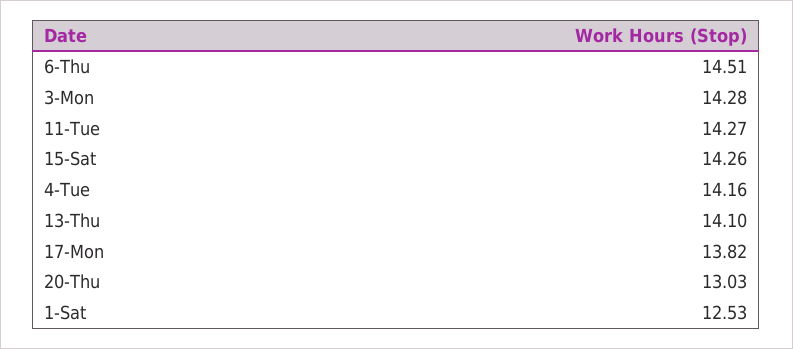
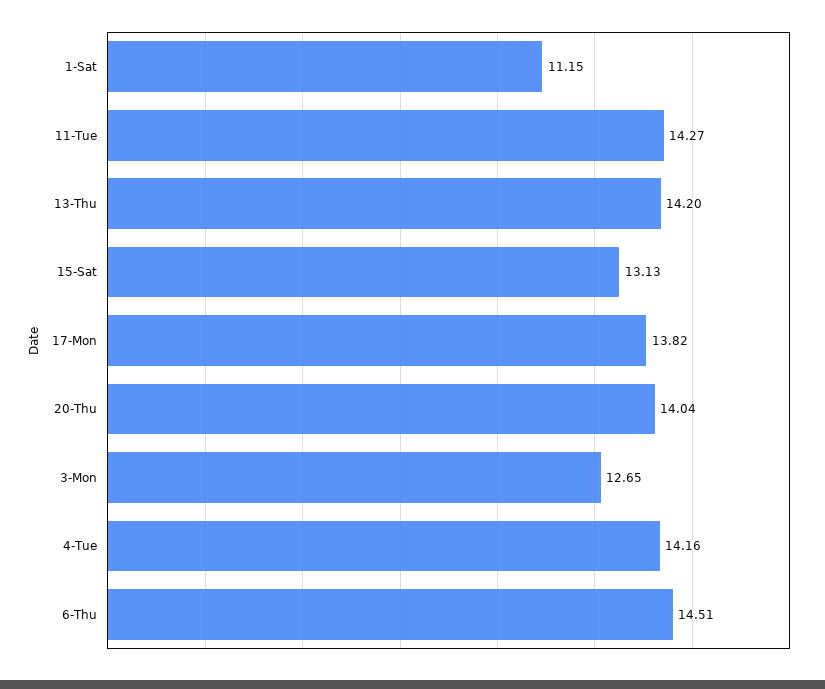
3-Mon: 14.28 -> 12.65
15-Sat: 14.26 -> 13.13
13-Thu: 14.1 -> 14.2
20-Thu: 13.03 -> 14.04
1-Sat: 12.53 -> 11.15

